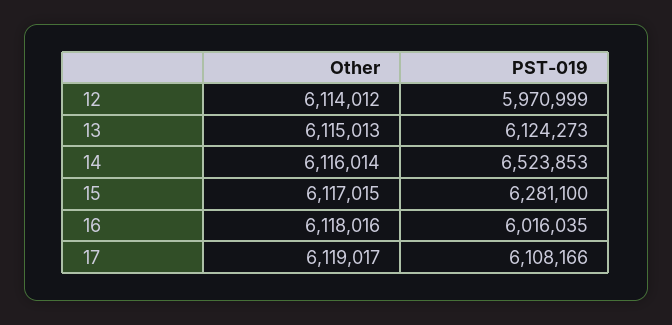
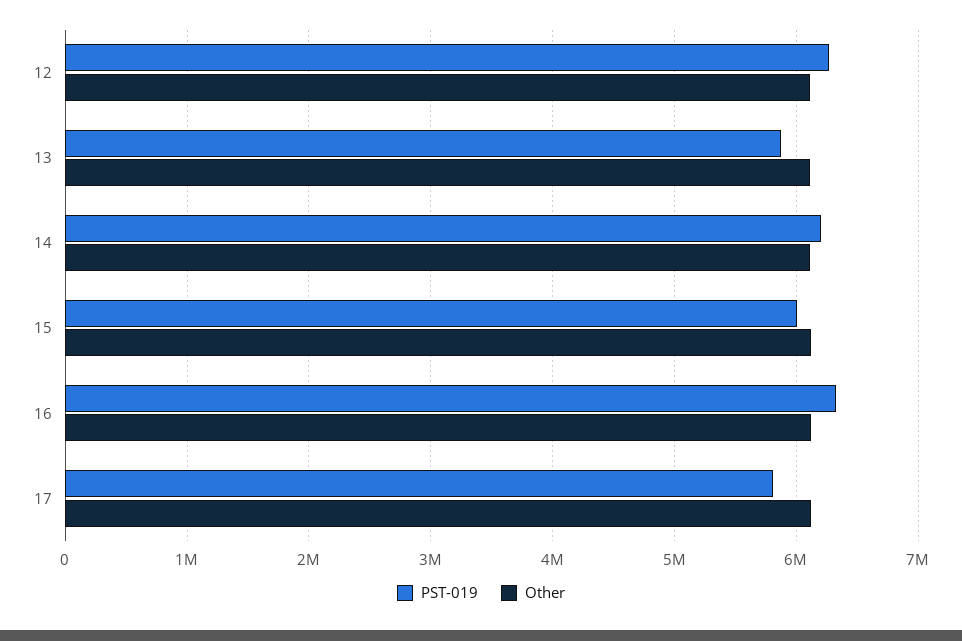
PST-019, 12: 5970999 -> 6300000
PST-019, 13: 6124273 -> 5900000
PST-019, 14: 6523853 -> 6200000
PST-019, 15: 6281100 -> 6000000
PST-019, 16: 6016035 -> 6300000
PST-019, 17: 6108166 -> 5800000

